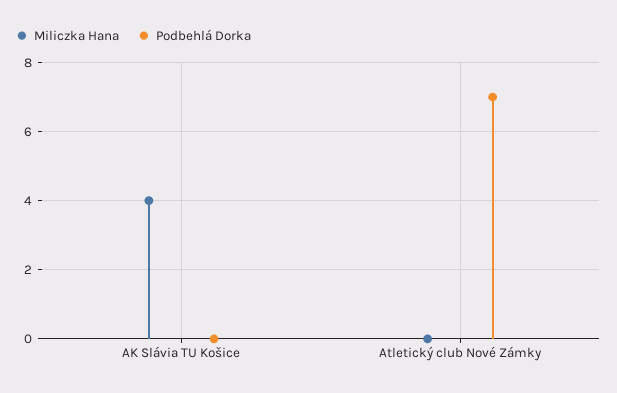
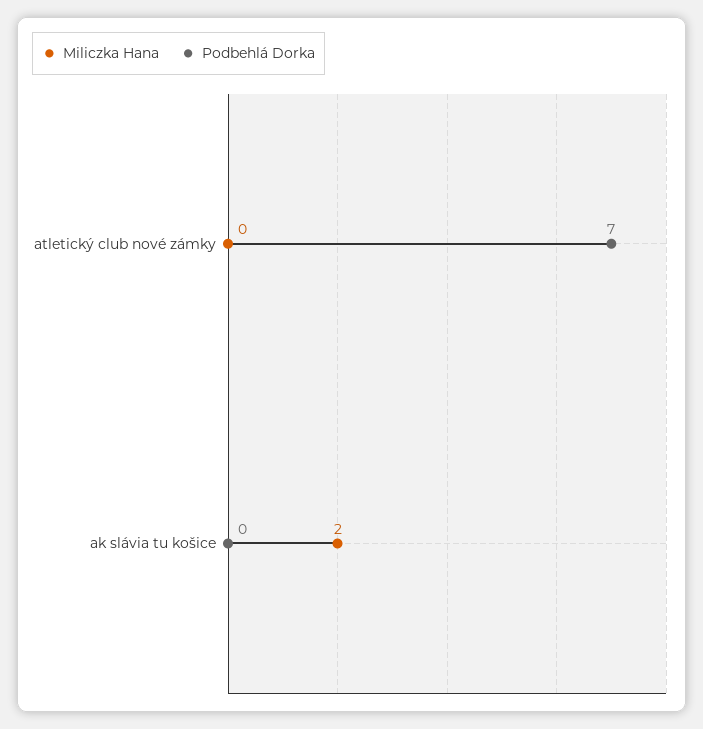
Miliczka Hana, AK Slávia TU Košice: 4 -> 2

